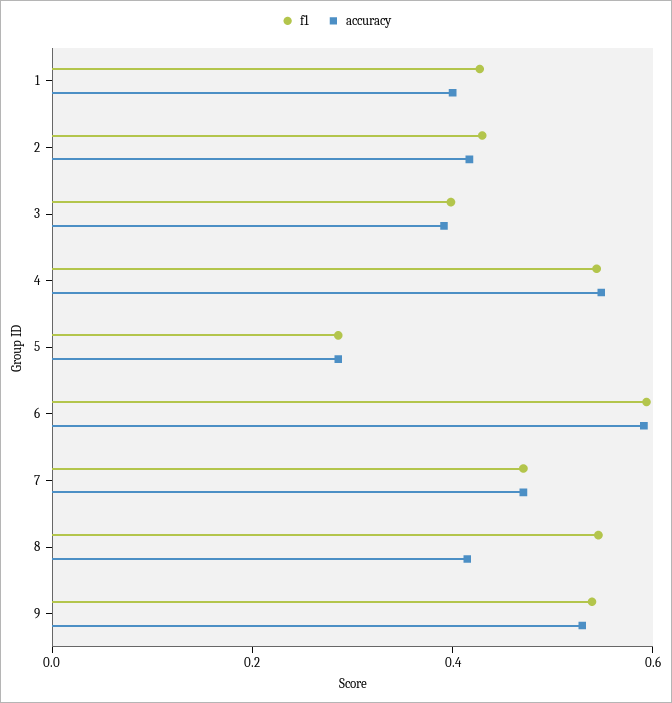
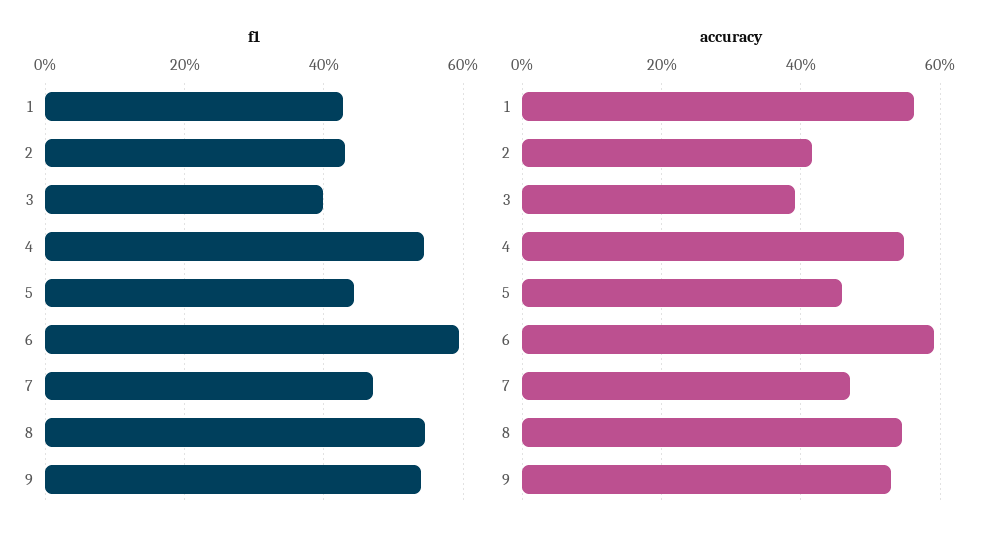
accuracy, 1: 0.4 -> 0.56
f1, 5: 0.3 -> 0.44
accuracy, 5: 0.3 -> 0.46
accuracy, 8: 0.4 -> 0.54

